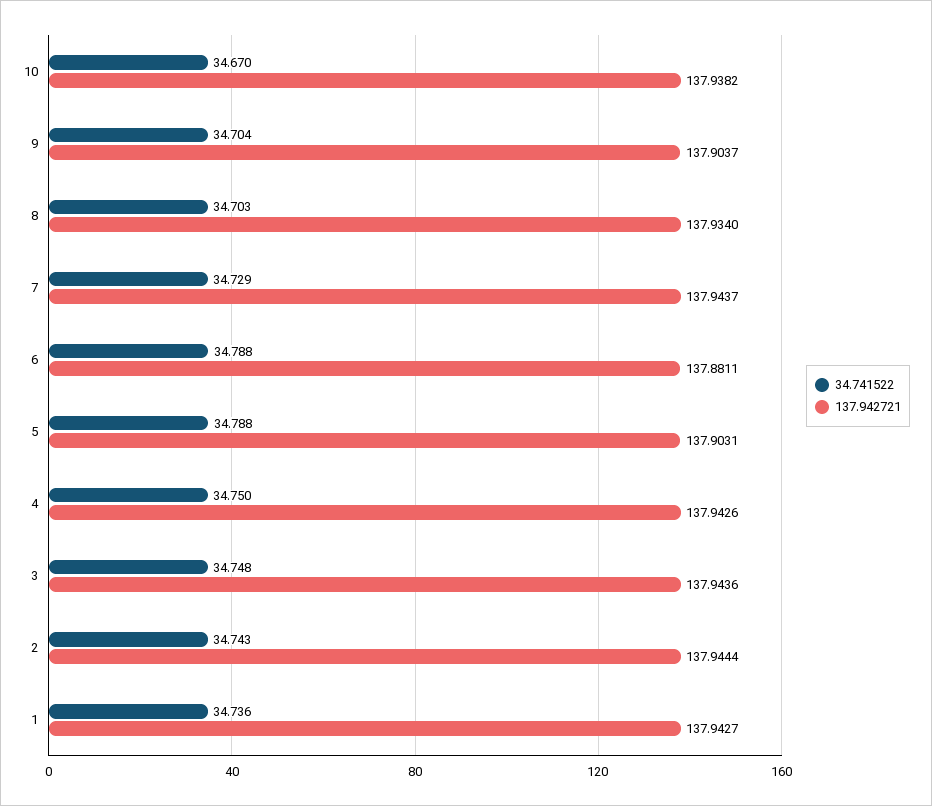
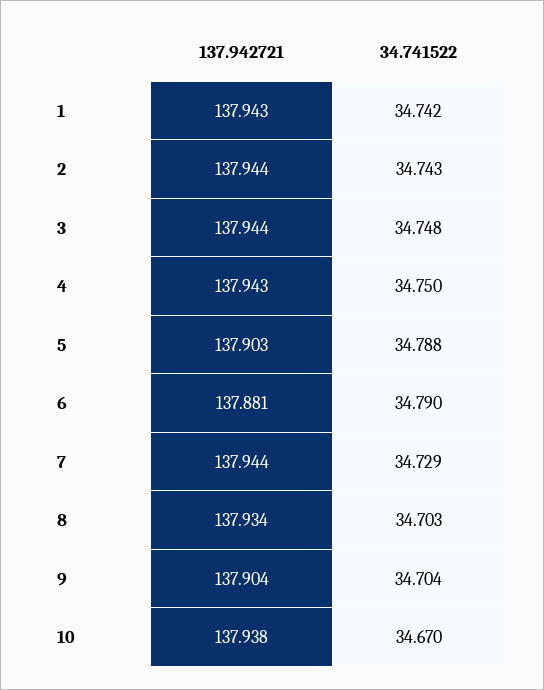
34.741522, 6: 34.788 -> 34.79
34.741522, 1: 34.736 -> 34.742

